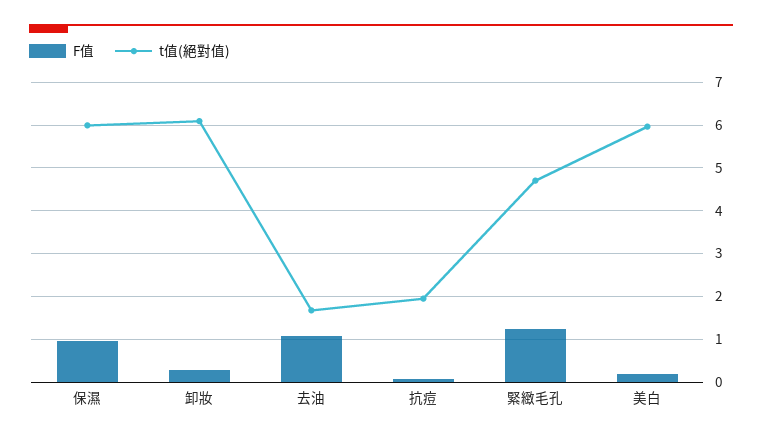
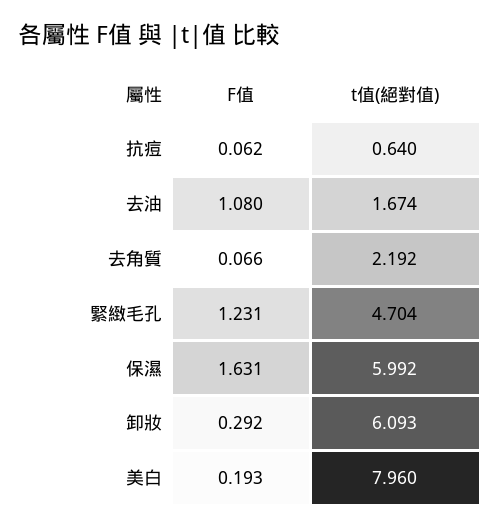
F值, 保濕: 1 -> 1.631
t值(絕對值), 抗痘: 2 -> 0.64
t值(絕對值), 美白: 6 -> 7.96
F值, 去角質: none -> 0.066
t值(絕對值), 去角質: none -> 2.192

